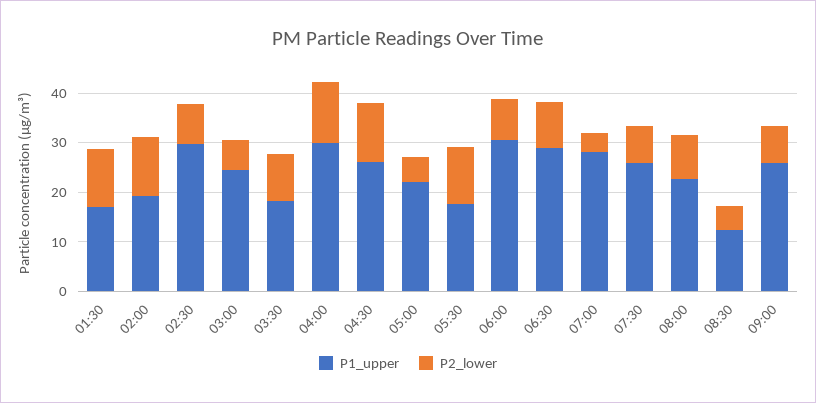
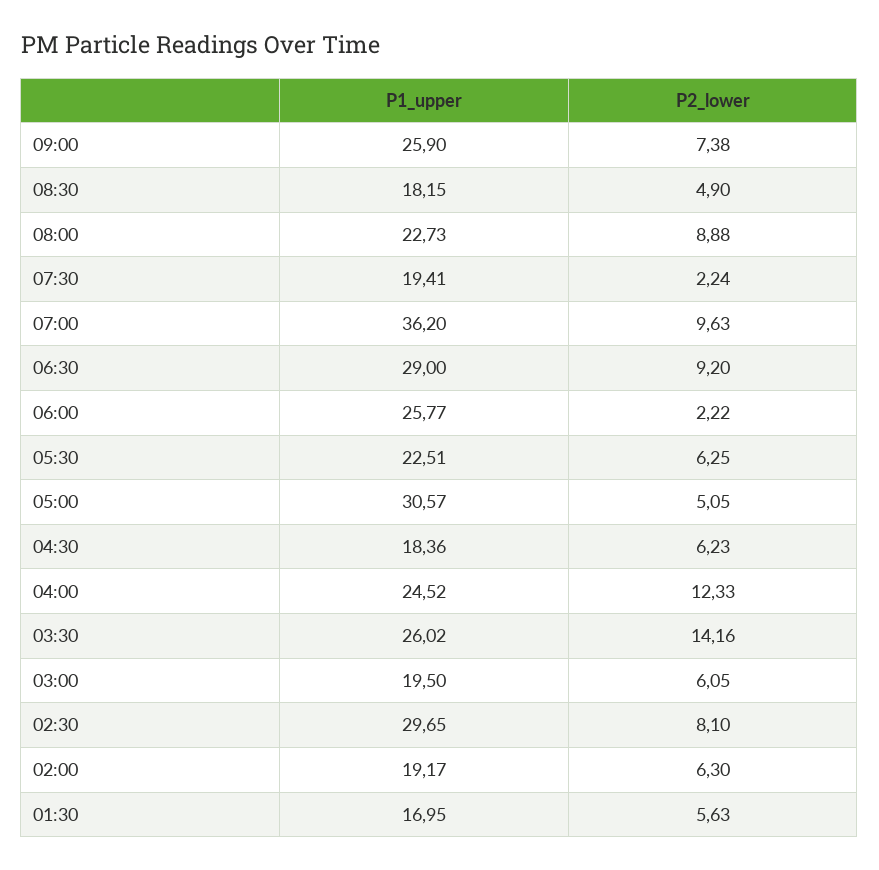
P2_lower, 01:30: 12 -> 5.63
P2_lower, 02:00: 12 -> 6.3
P1_upper, 03:00: 24 -> 19.5
P1_upper, 03:30: 18 -> 26.02
P2_lower, 03:30: 10 -> 14.16
P1_upper, 04:00: 30 -> 24.52
P1_upper, 04:30: 26 -> 18.36
P2_lower, 04:30: 12 -> 6.23
P1_upper, 05:00: 22 -> 30.57
P1_upper, 05:30: 18 -> 22.51
P2_lower, 05:30: 12 -> 6.25
P1_upper, 06:00: 30 -> 25.77
P2_lower, 06:00: 8 -> 2.22
P1_upper, 07:00: 28 -> 36.2
P2_lower, 07:00: 4 -> 9.63
P1_upper, 07:30: 26 -> 19.41
P2_lower, 07:30: 8 -> 2.24
P1_upper, 08:30: 12 -> 18.15

